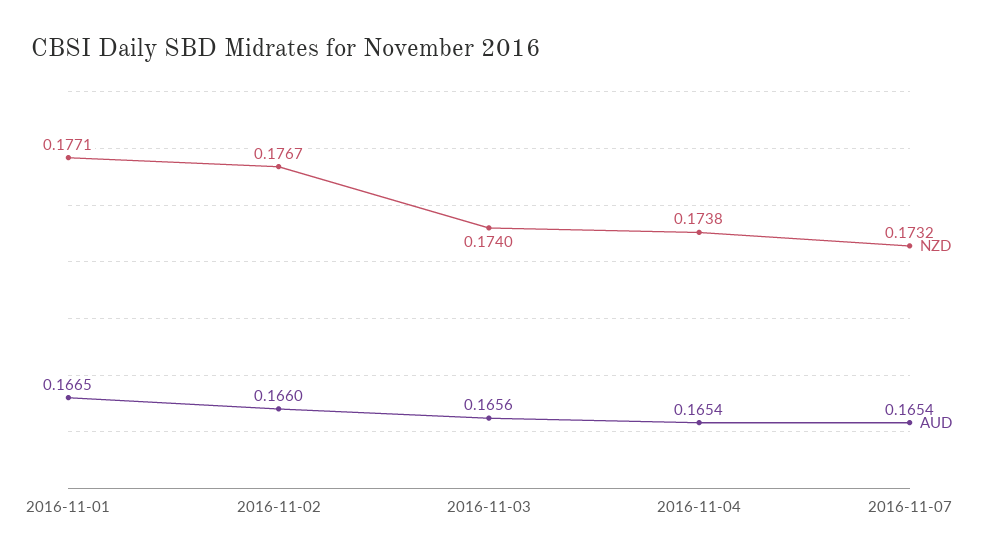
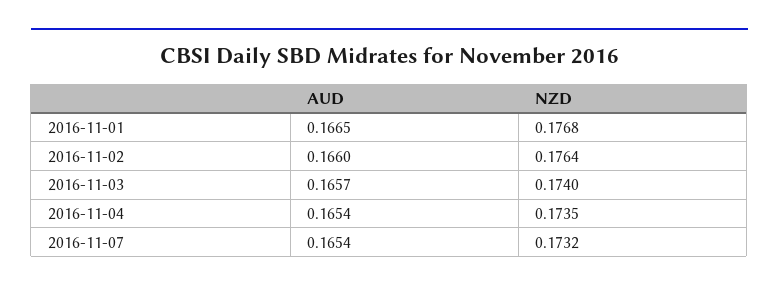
NZD, 2016-11-01: 0.1771 -> 0.1768
NZD, 2016-11-02: 0.1767 -> 0.1764
AUD, 2016-11-03: 0.1656 -> 0.1657
NZD, 2016-11-04: 0.1738 -> 0.1735

